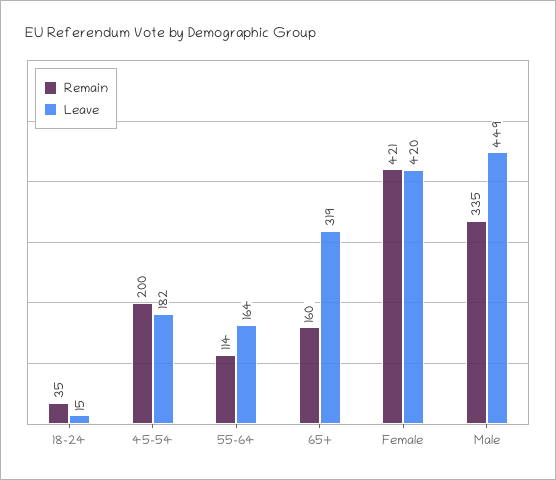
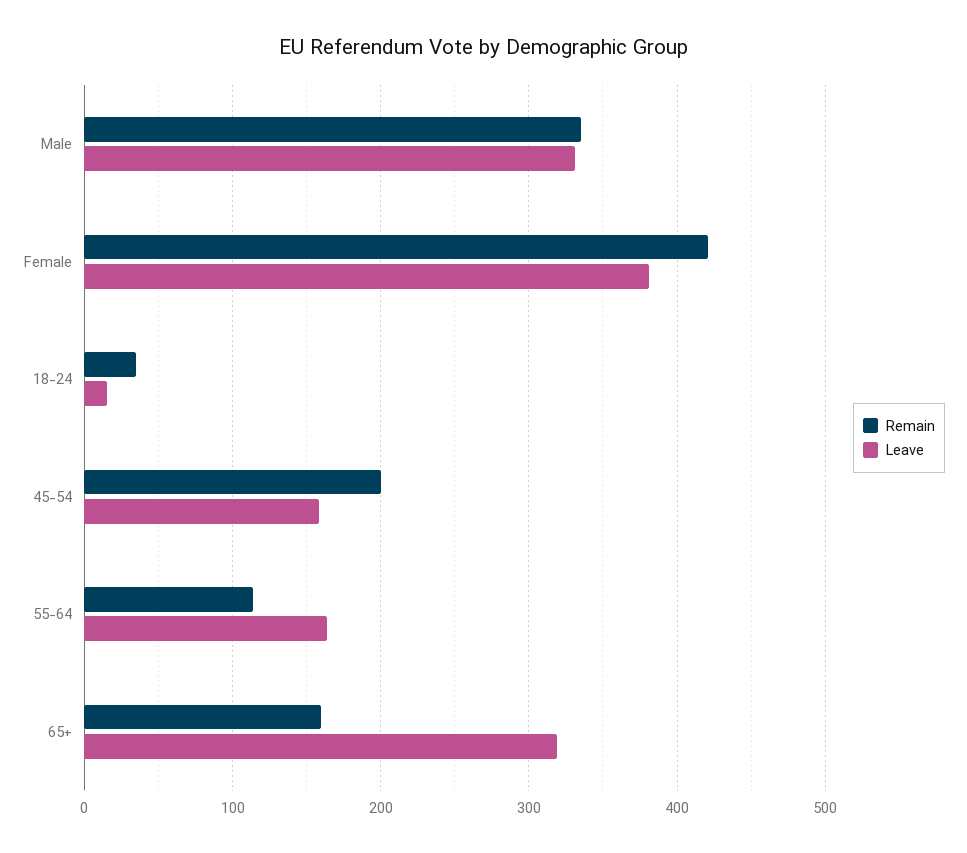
Leave, 45-54: 182 -> 160
Leave, Female: 420 -> 380
Leave, Male: 449 -> 330

